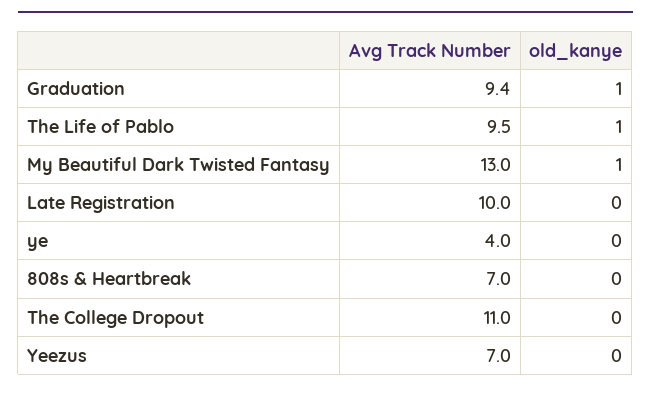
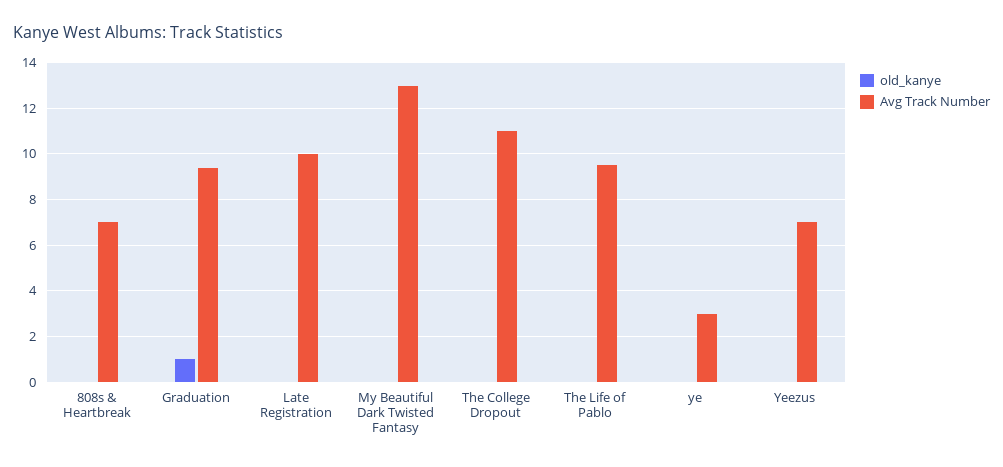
old_kanye, The Life of Pablo: 1 -> 0
old_kanye, My Beautiful Dark Twisted Fantasy: 1 -> 0
Avg Track Number, ye: 4 -> 3

